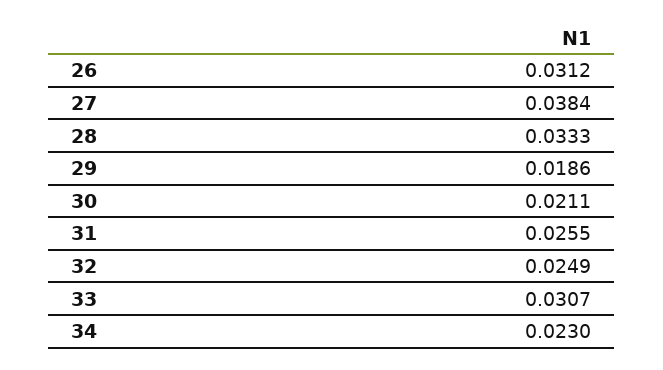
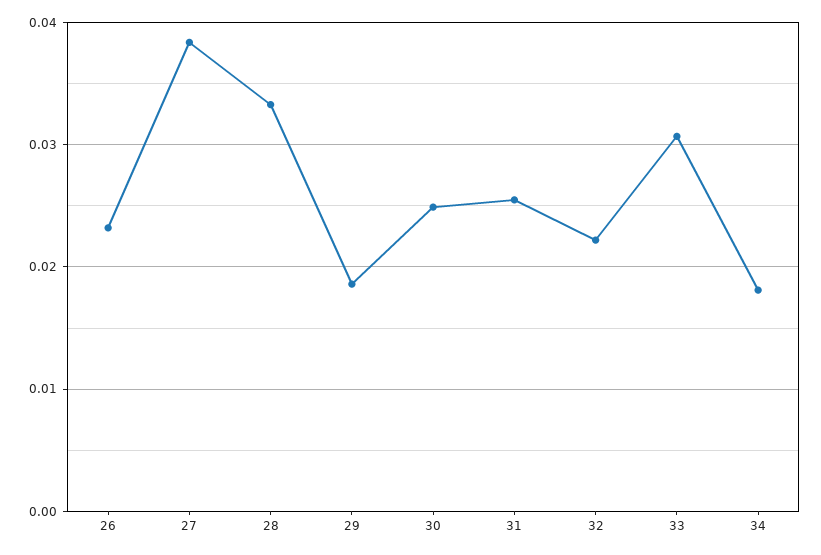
26: 0.0312 -> 0.023
30: 0.0211 -> 0.025
32: 0.0249 -> 0.022
34: 0.023 -> 0.018

